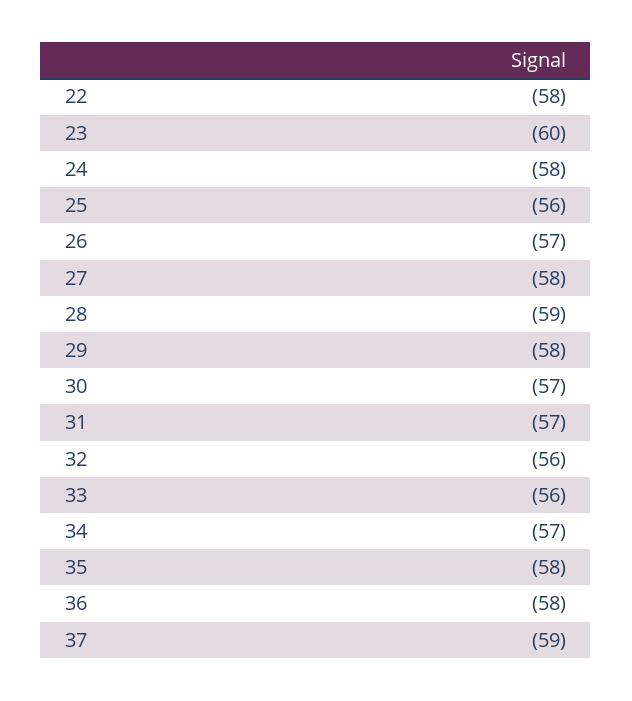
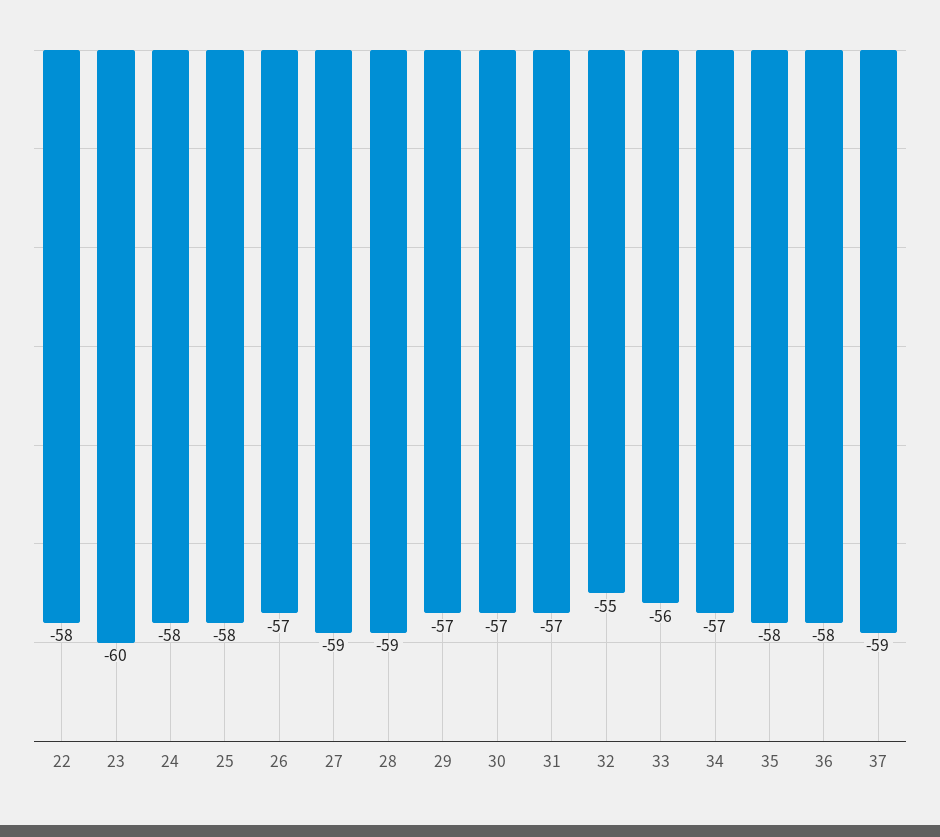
25: -56 -> -58
27: -58 -> -59
29: -58 -> -57
32: -56 -> -55

